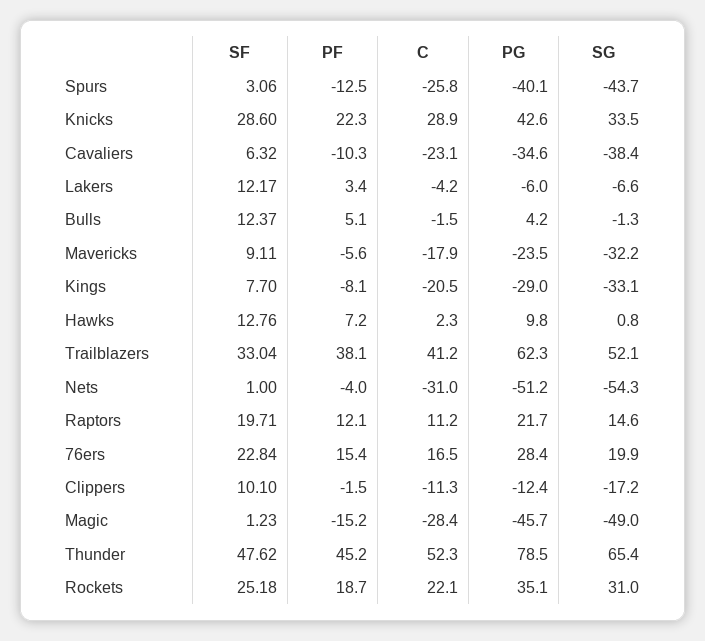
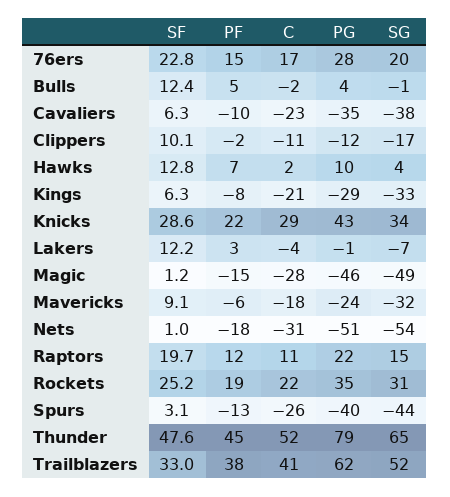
PG, Lakers: -6 -> -1
SF, Kings: 7.7 -> 6.3
SG, Hawks: 0.8 -> 4
PF, Nets: -4 -> -18

